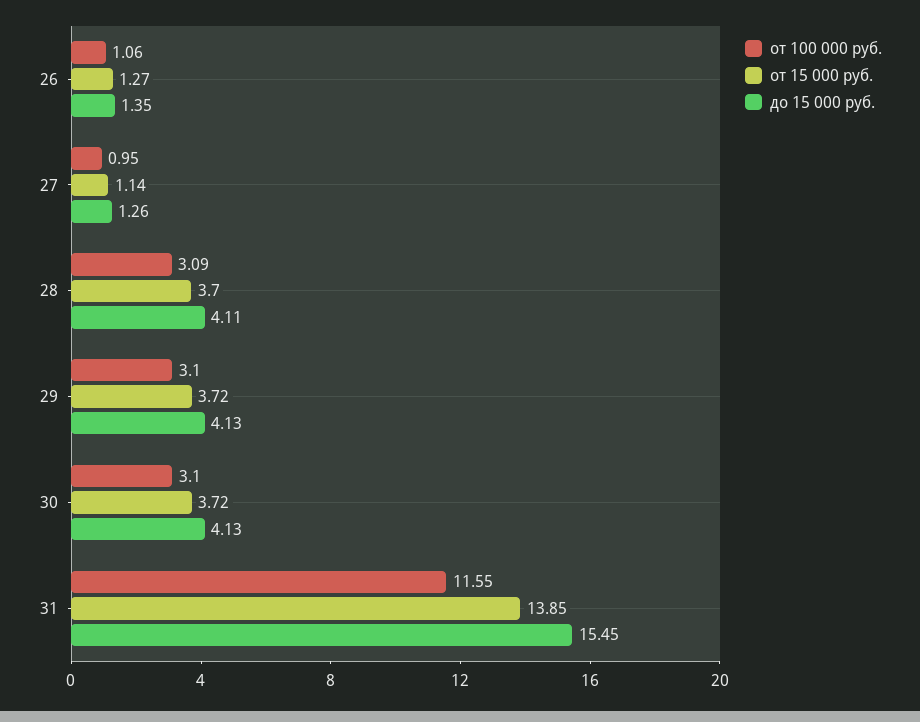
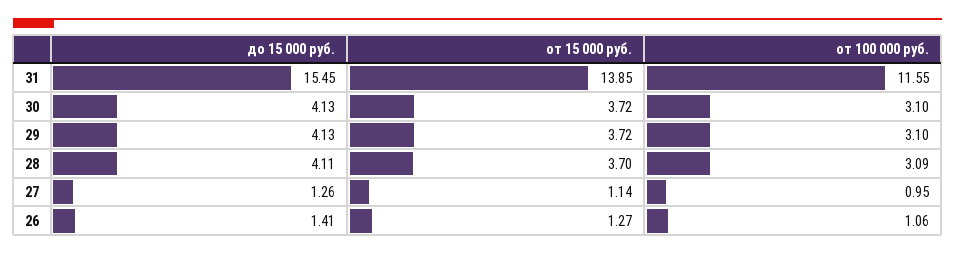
до 15 000 руб., 26: 1.35 -> 1.41

